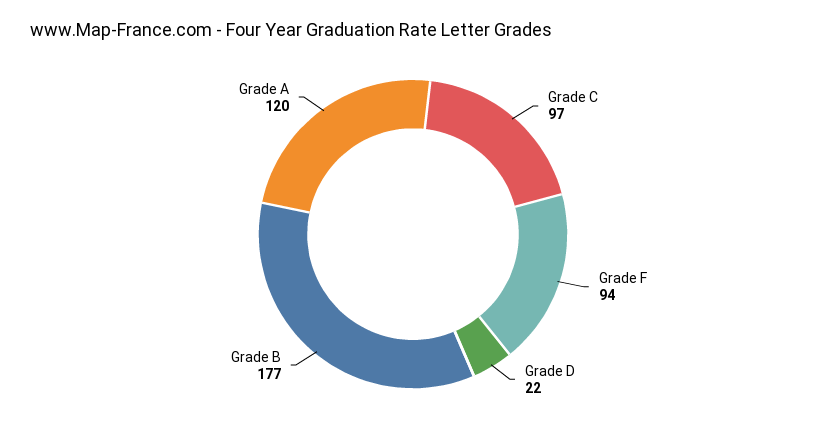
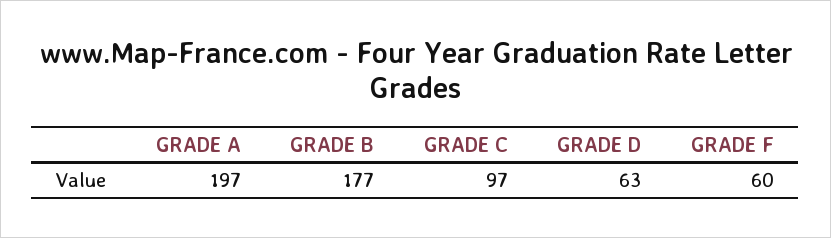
Grade F: 94 -> 60
Grade D: 22 -> 63
Grade A: 120 -> 197

